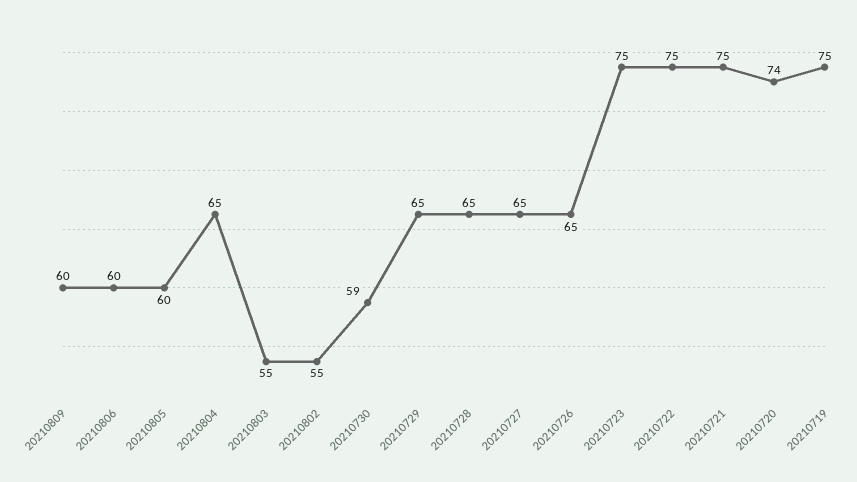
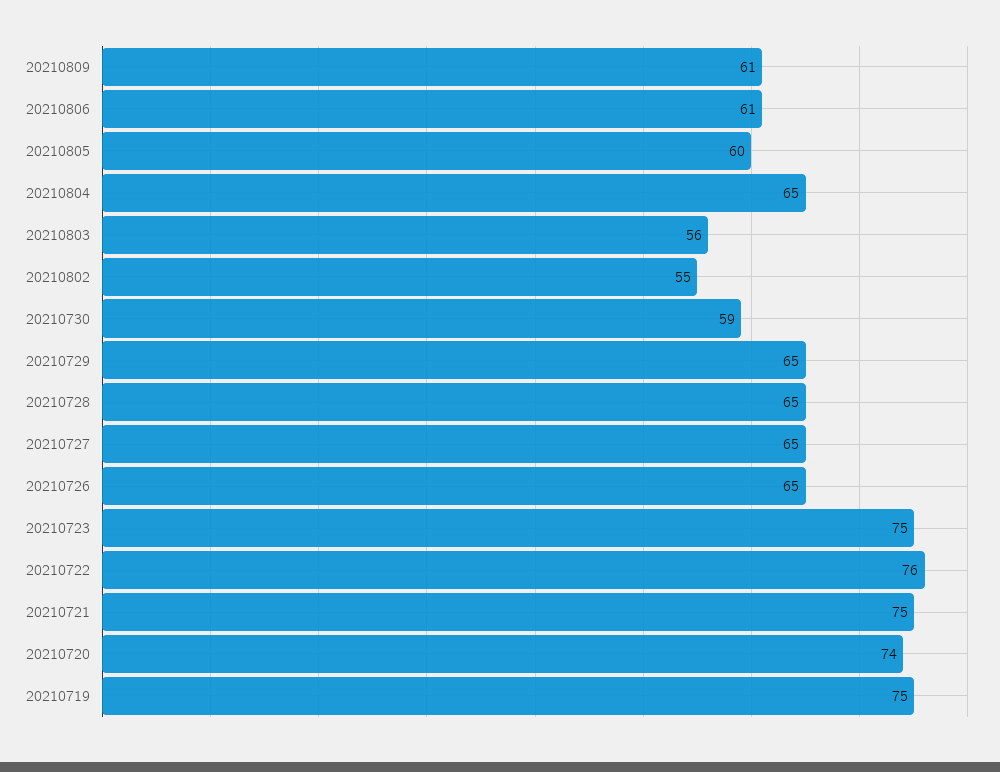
20210809: 60 -> 61
20210806: 60 -> 61
20210803: 55 -> 56
20210722: 75 -> 76

